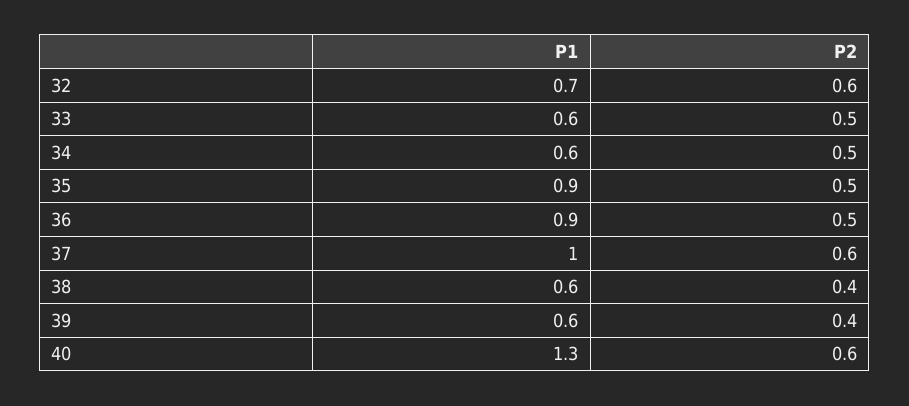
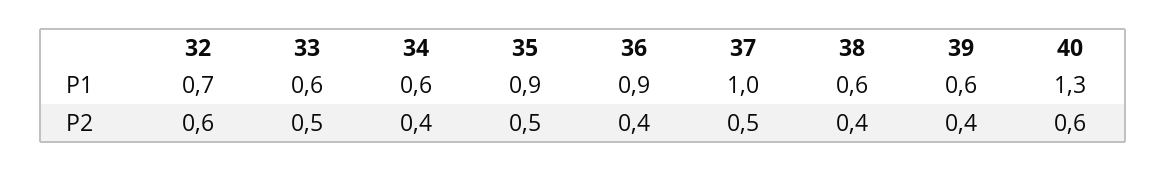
P2, 34: 0.5 -> 0.4
P2, 36: 0.5 -> 0.4
P2, 37: 0.6 -> 0.5

